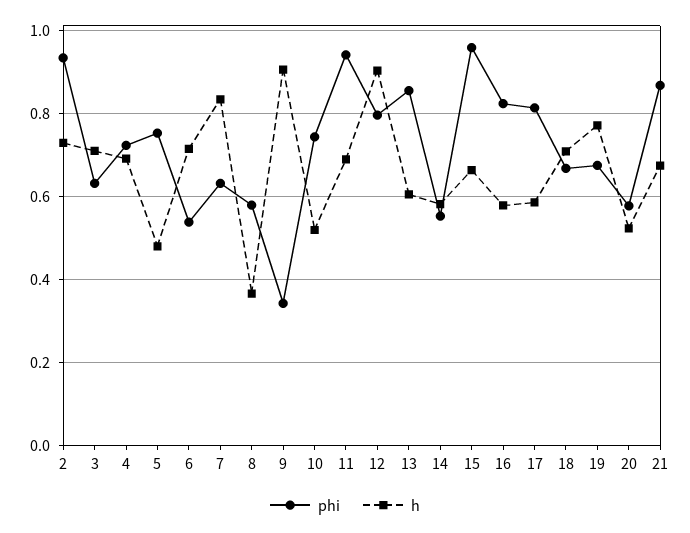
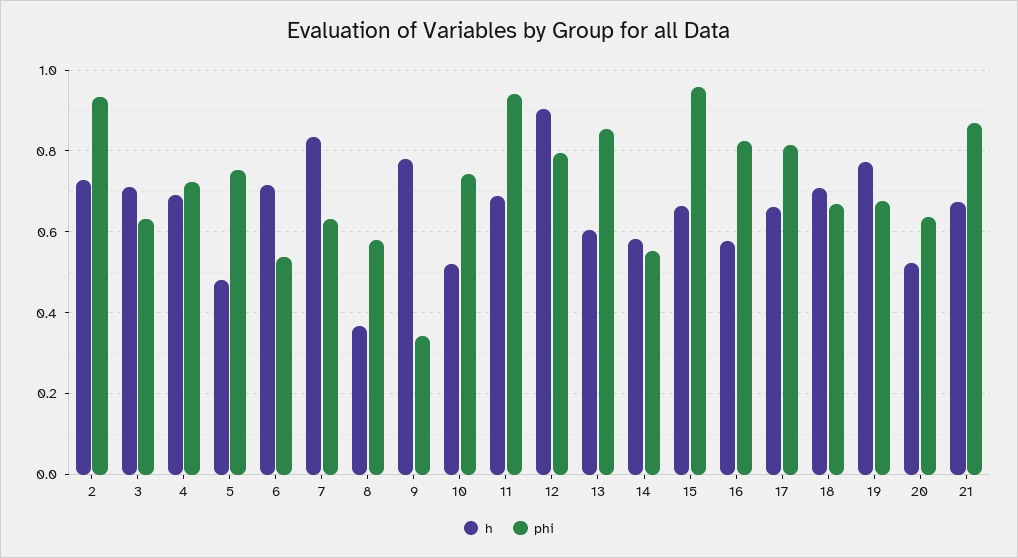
h, 9: 0.9 -> 0.78
h, 17: 0.58 -> 0.66
phi, 20: 0.58 -> 0.64

